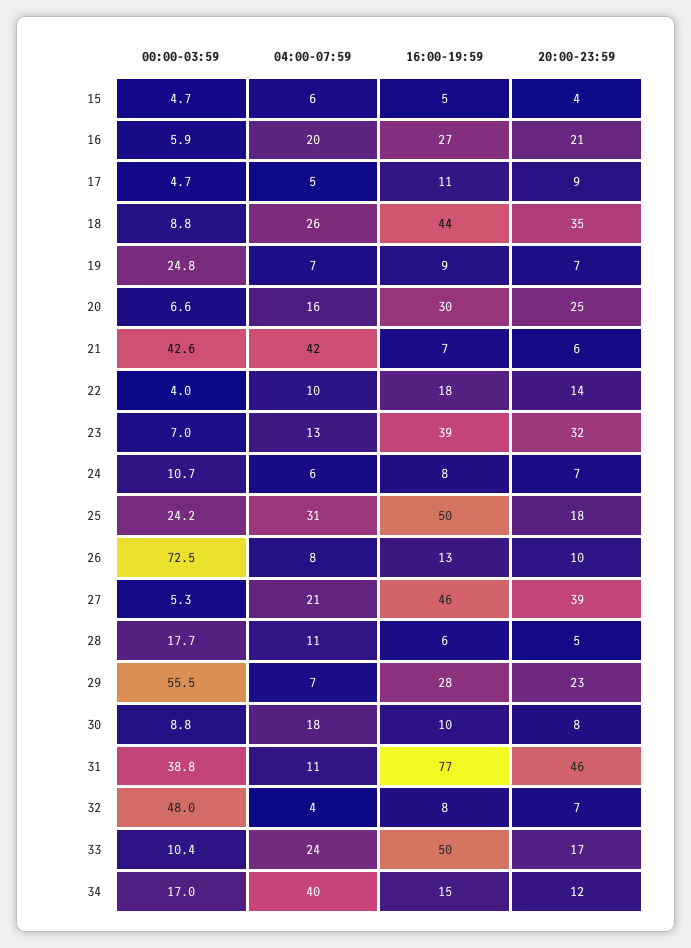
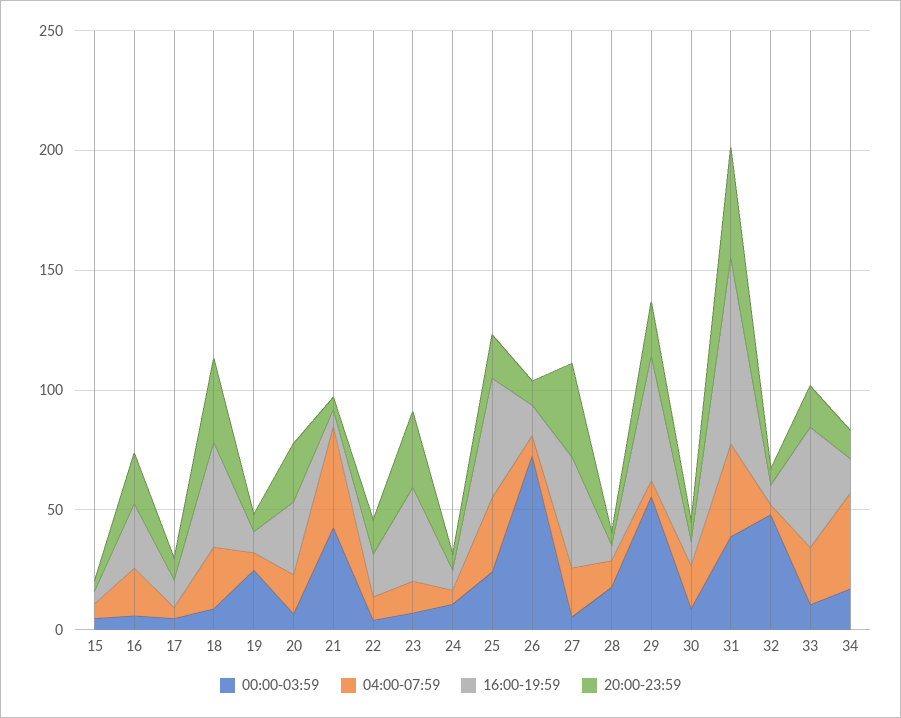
16:00-19:59, 29: 28 -> 50
04:00-07:59, 31: 11 -> 40

